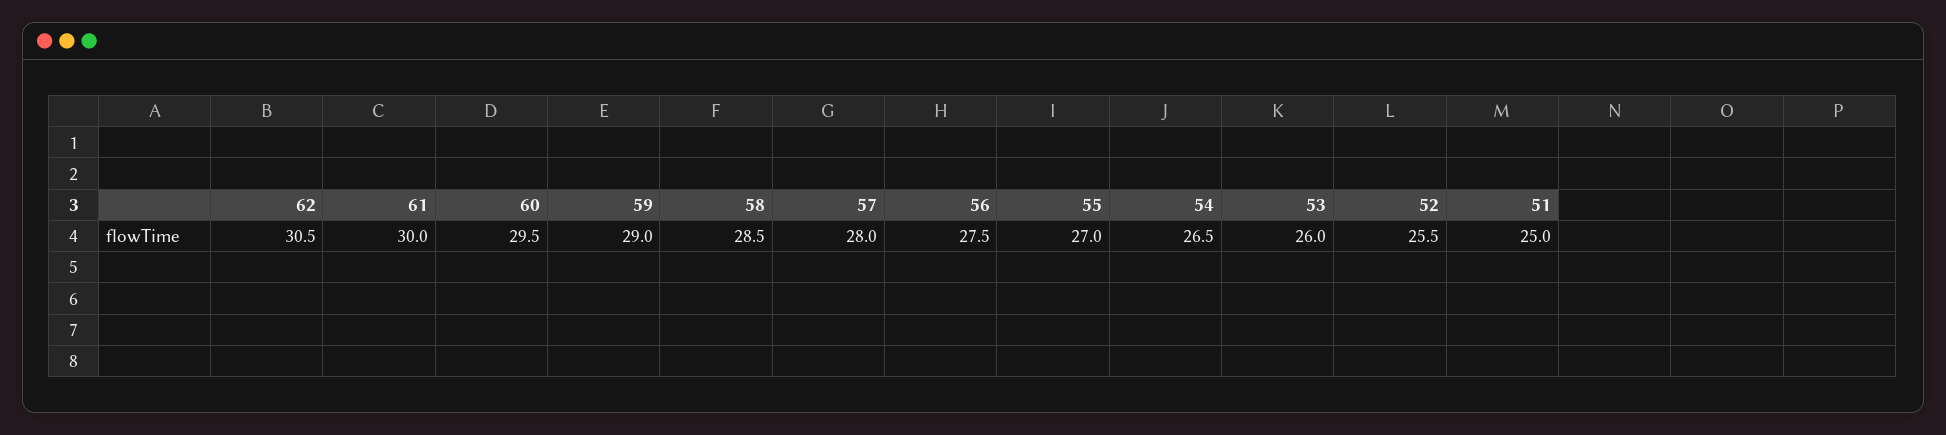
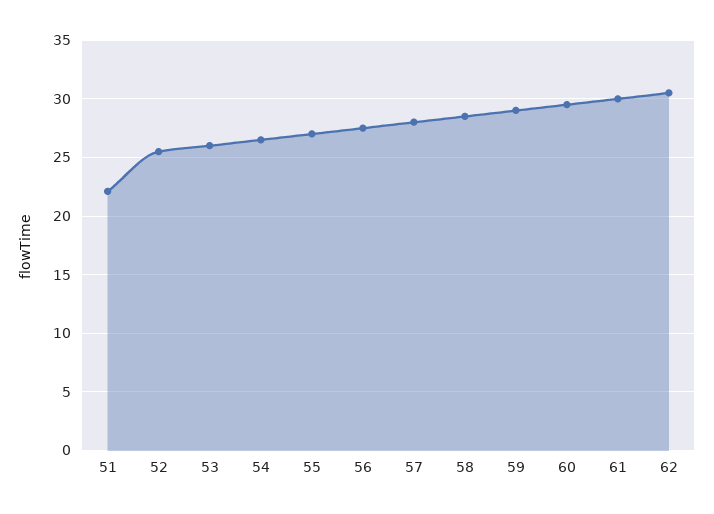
51: 25 -> 22

